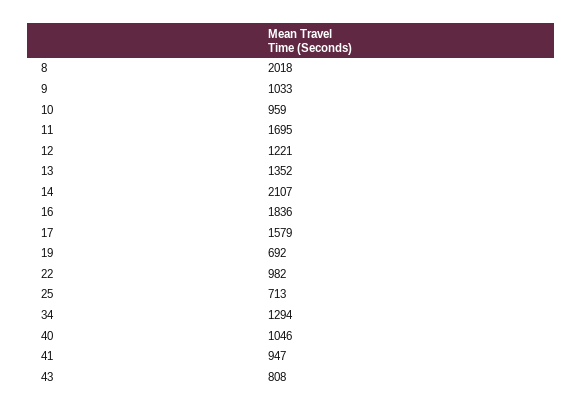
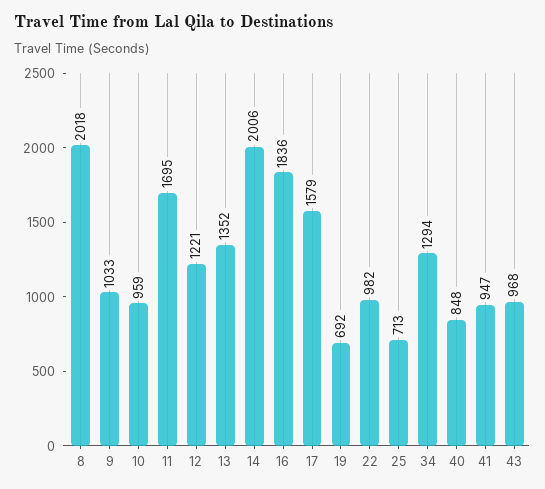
14: 2107 -> 2006
40: 1046 -> 848
43: 808 -> 968

